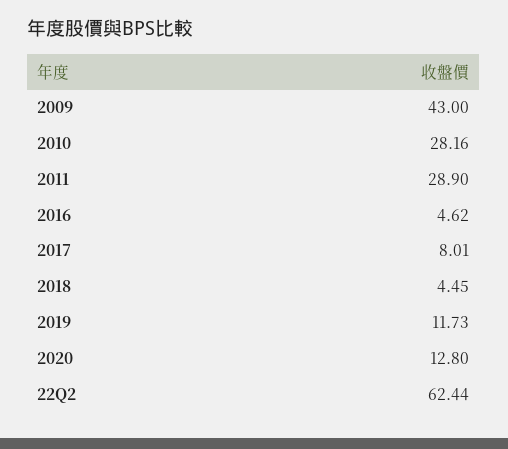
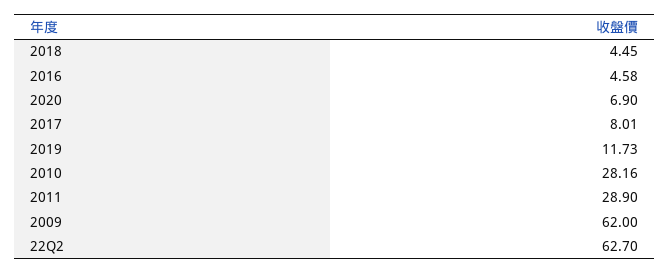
2009: 43 -> 62
2016: 4.62 -> 4.58
2020: 12.8 -> 6.9
22Q2: 62.44 -> 62.7

